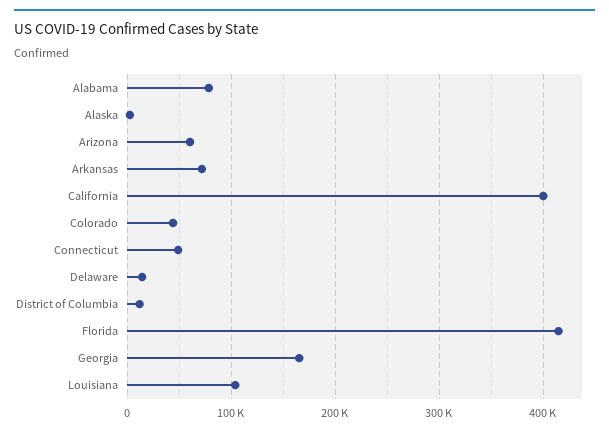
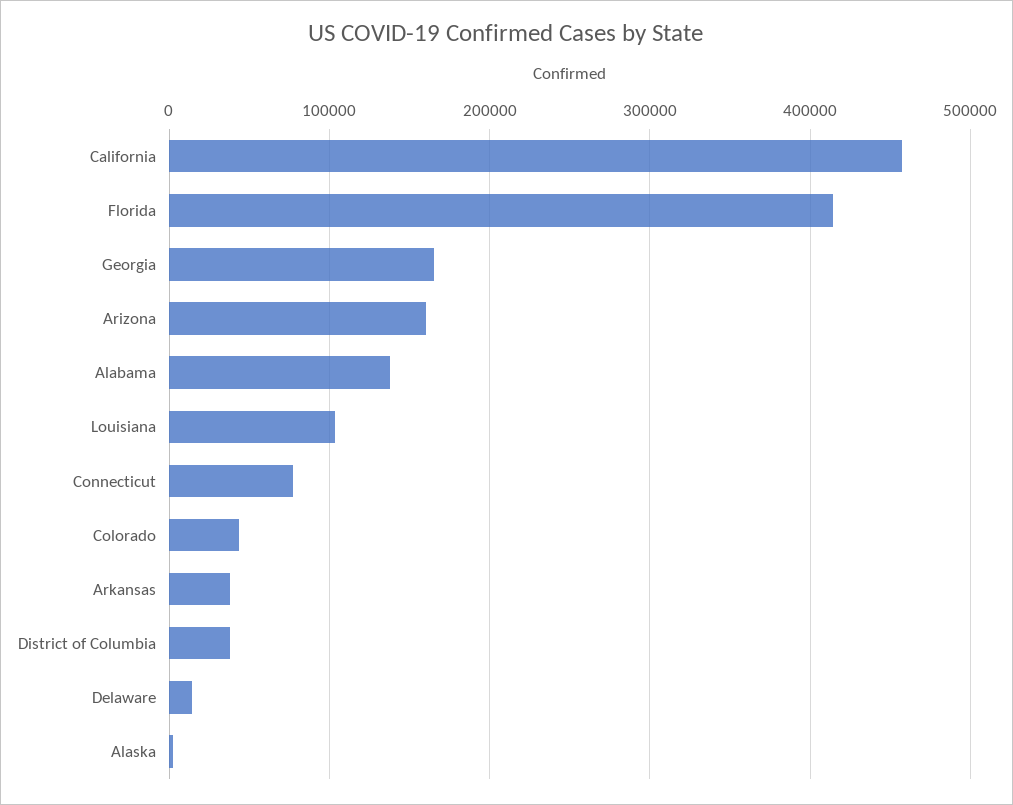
Alabama: 80000 -> 140000
Arizona: 60000 -> 160000
Arkansas: 70000 -> 40000
California: 400000 -> 460000
Connecticut: 50000 -> 80000
District of Columbia: 10000 -> 40000

